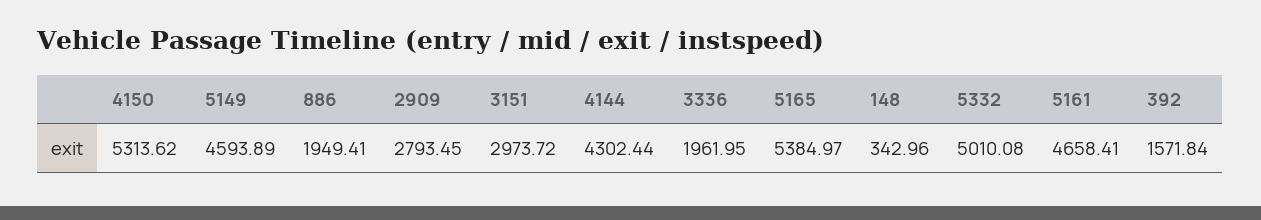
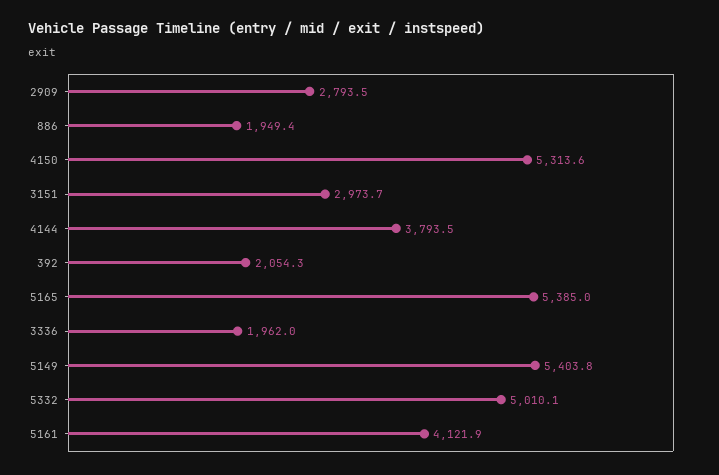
5149: 4593.89 -> 5403.8
4144: 4302.44 -> 3793.5
148: 342.96 -> none
5161: 4658.41 -> 4121.9
392: 1571.84 -> 2054.3

